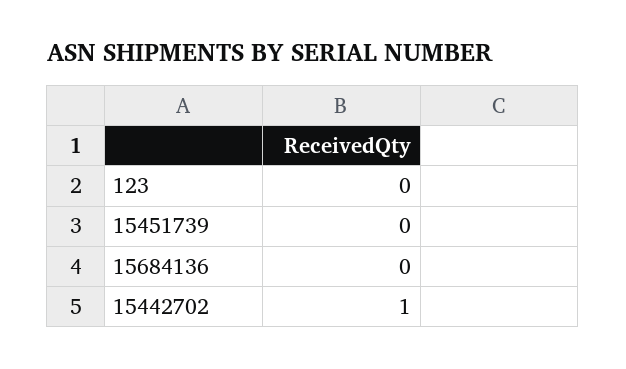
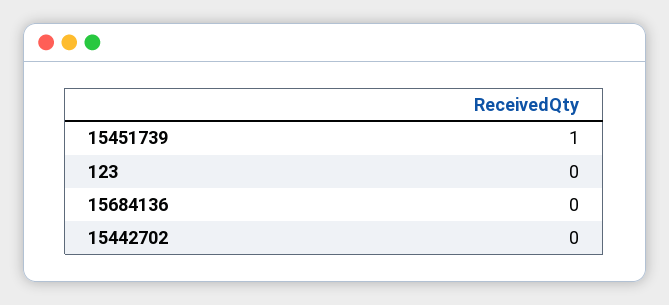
15451739: 0 -> 1
15442702: 1 -> 0

